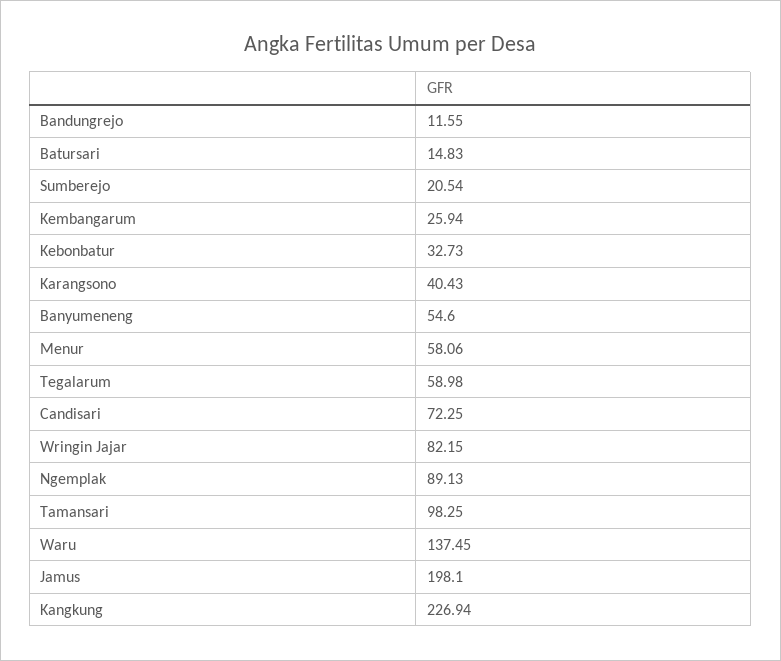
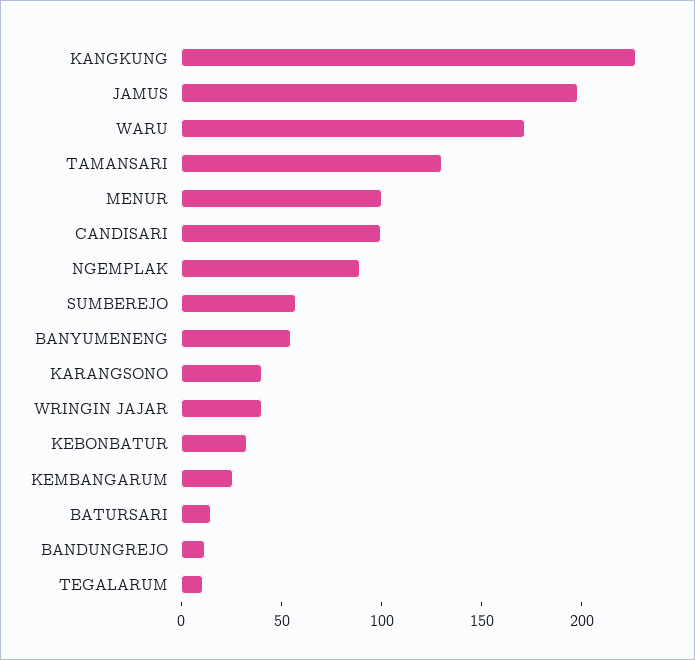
Sumberejo: 20.54 -> 60
Menur: 58.06 -> 100
Tegalarum: 58.98 -> 10
Candisari: 72.25 -> 100
Wringin Jajar: 82.15 -> 40
Tamansari: 98.25 -> 130
Waru: 137.45 -> 170

